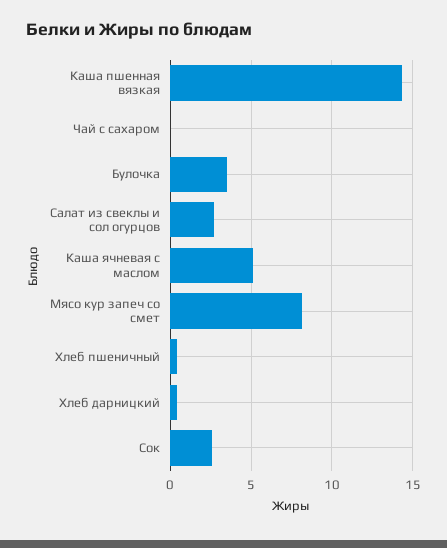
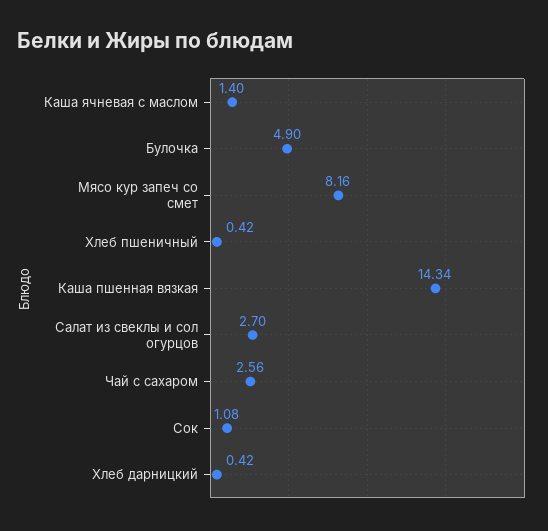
Чай с сахаром: 0 -> 2.56
Булочка: 3.5 -> 4.9
Каша ячневая с маслом: 5 -> 1.4
Сок: 2.5 -> 1.08

